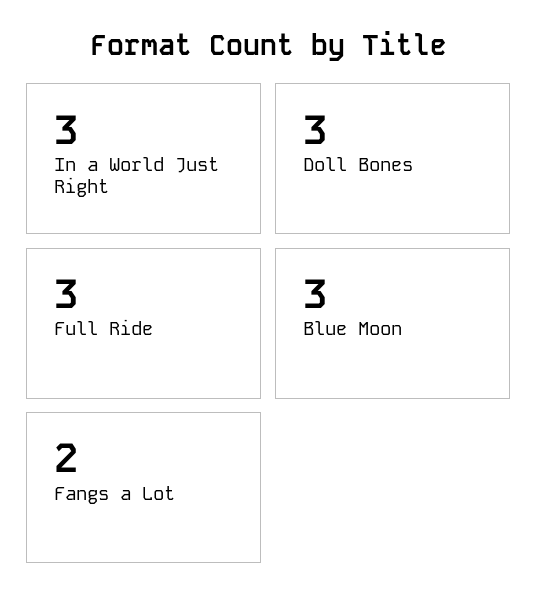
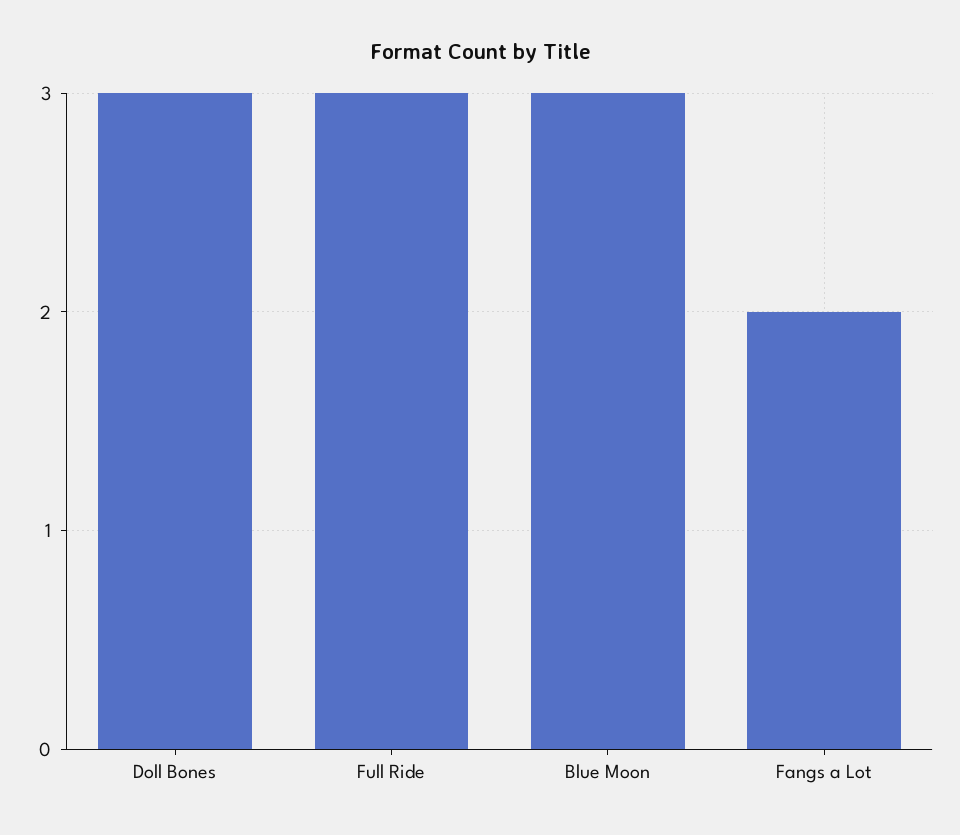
In a World Just Right: 3 -> none

